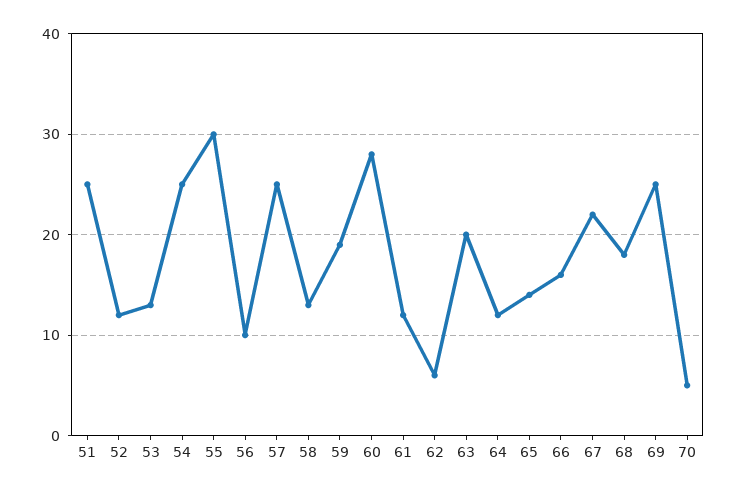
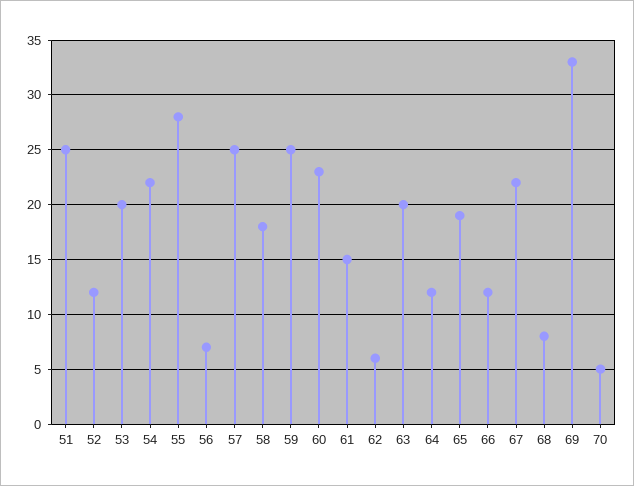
53: 13 -> 20
54: 25 -> 22
55: 30 -> 28
56: 10 -> 7
58: 13 -> 18
59: 19 -> 25
60: 28 -> 23
61: 12 -> 15
65: 14 -> 19
66: 16 -> 12
68: 18 -> 8
69: 25 -> 33

